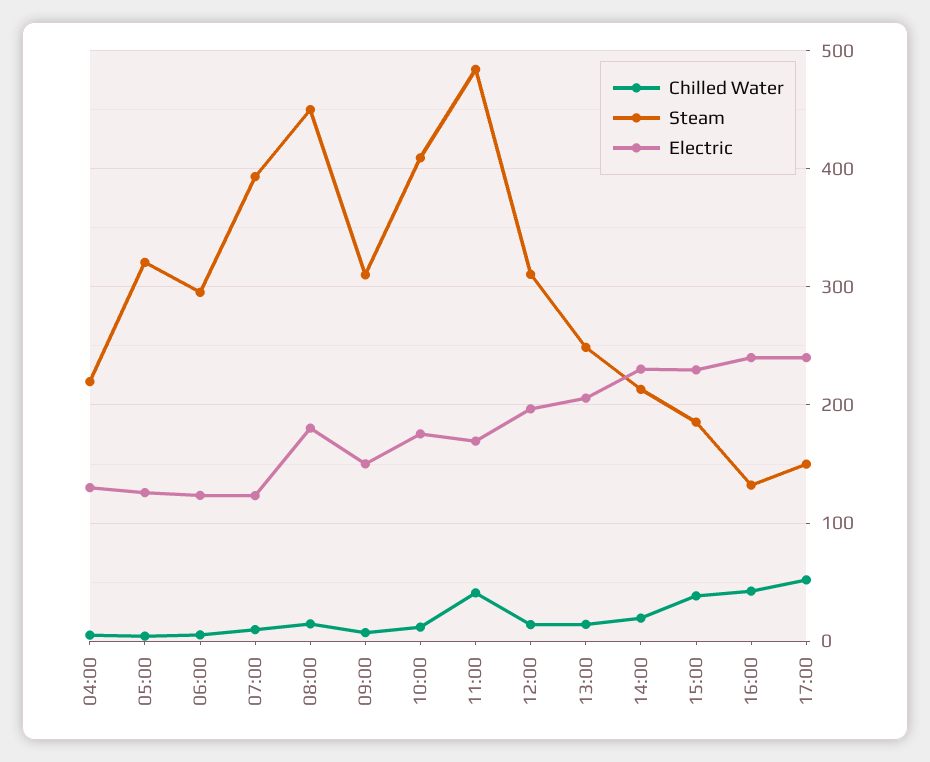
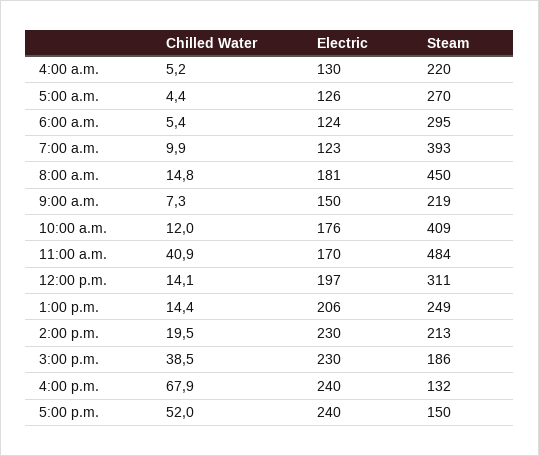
Steam, 05:00: 320 -> 270
Steam, 09:00: 310 -> 219
Chilled Water, 16:00: 40 -> 67.9

